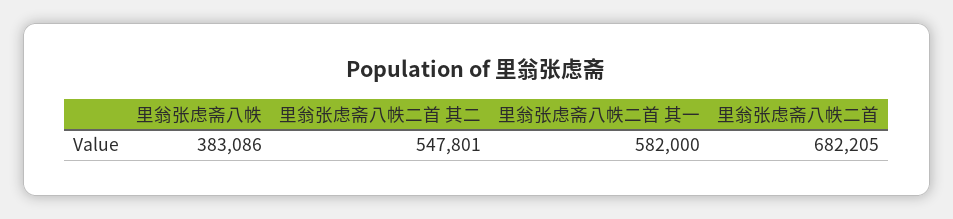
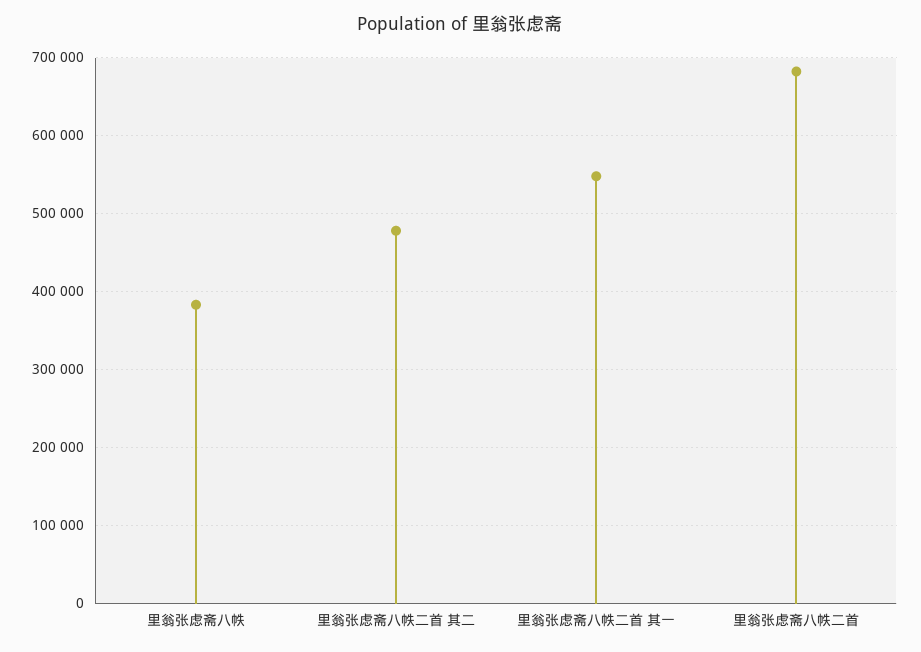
里翁张虑斋八帙二首 其二: 547801 -> 480000
里翁张虑斋八帙二首 其一: 582000 -> 550000

